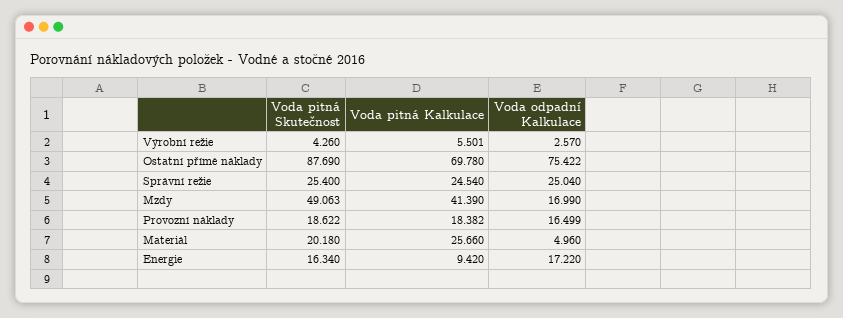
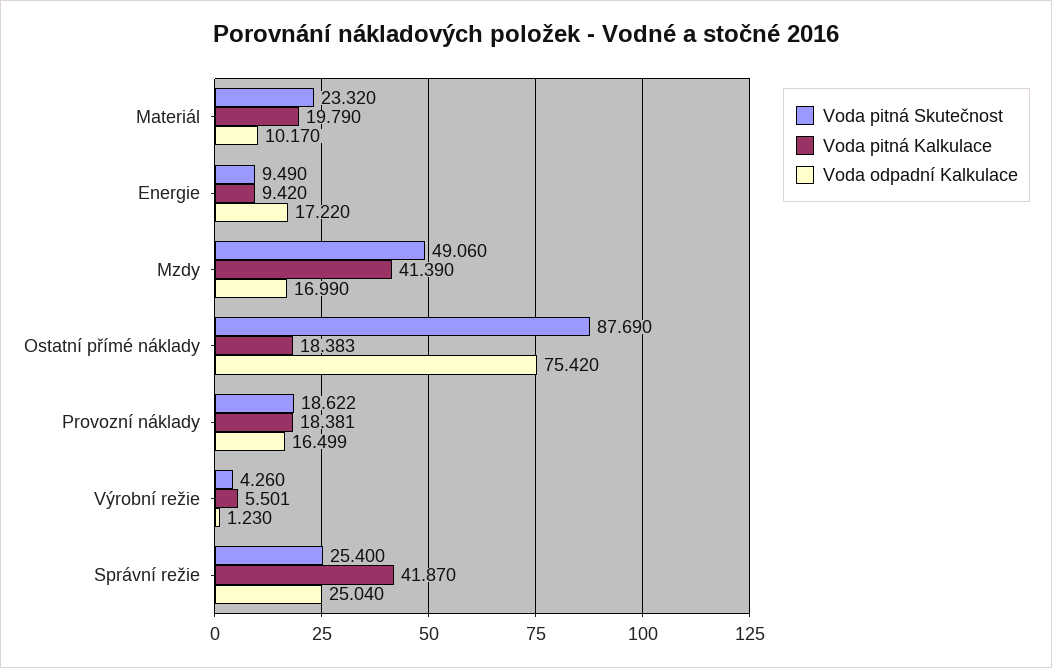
Voda odpadní Kalkulace, Výrobní režie: 2.57 -> 1.23
Voda pitná Kalkulace, Ostatní přímé náklady: 69.78 -> 18.383
Voda odpadní Kalkulace, Ostatní přímé náklady: 75.422 -> 75.42
Voda pitná Kalkulace, Správní režie: 24.54 -> 41.87
Voda pitná Skutečnost, Mzdy: 49.063 -> 49.06
Voda pitná Kalkulace, Provozní náklady: 18.382 -> 18.381
Voda pitná Skutečnost, Materiál: 20.18 -> 23.32
Voda pitná Kalkulace, Materiál: 25.66 -> 19.79
Voda odpadní Kalkulace, Materiál: 4.96 -> 10.17
Voda pitná Skutečnost, Energie: 16.34 -> 9.49

